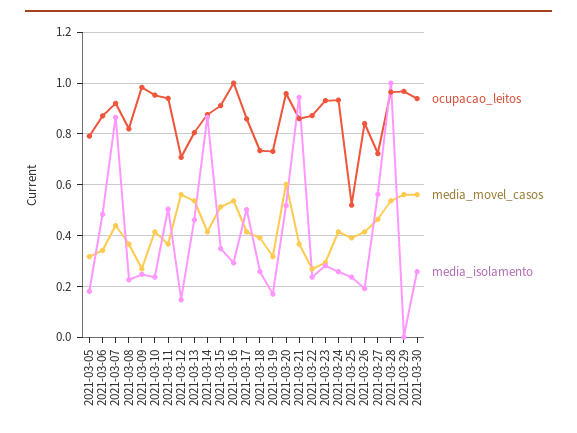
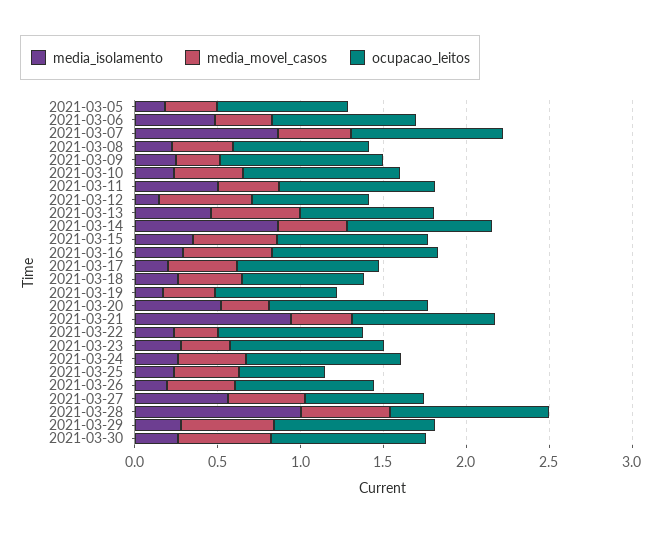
media_isolamento, 2021-03-17: 0.5 -> 0.2
media_movel_casos, 2021-03-20: 0.6 -> 0.3
media_isolamento, 2021-03-29: 0 -> 0.3

